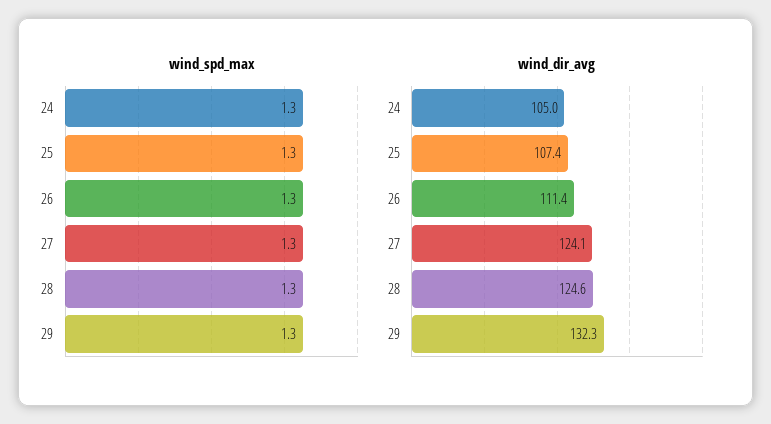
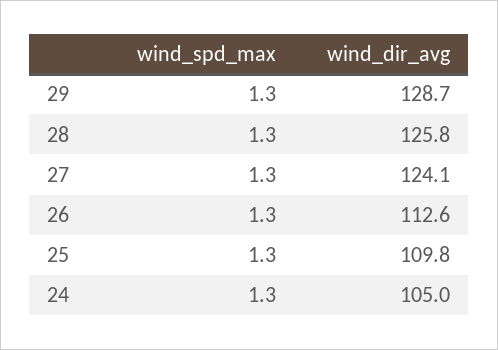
wind_dir_avg, 25: 107.4 -> 109.8
wind_dir_avg, 26: 111.4 -> 112.6
wind_dir_avg, 28: 124.6 -> 125.8
wind_dir_avg, 29: 132.3 -> 128.7

